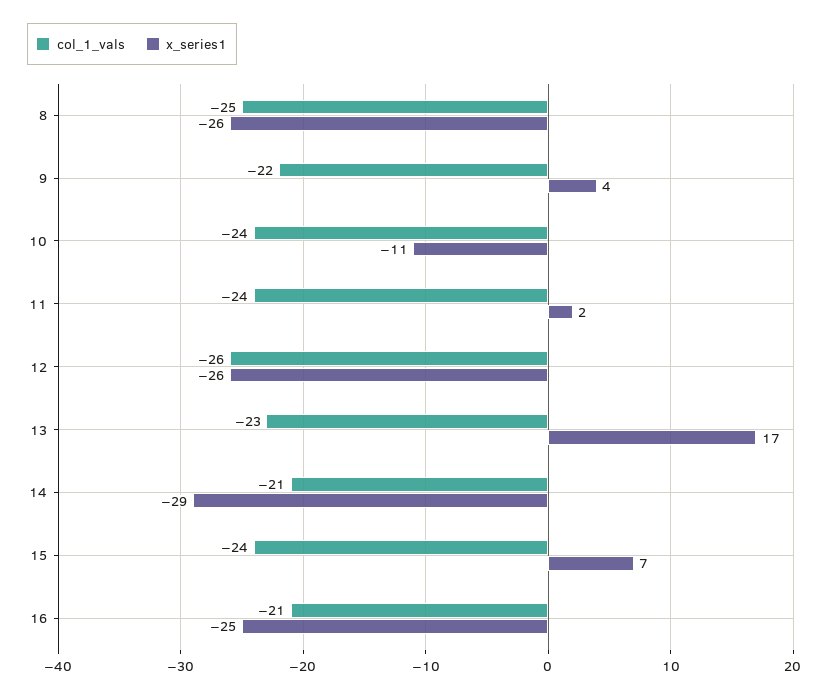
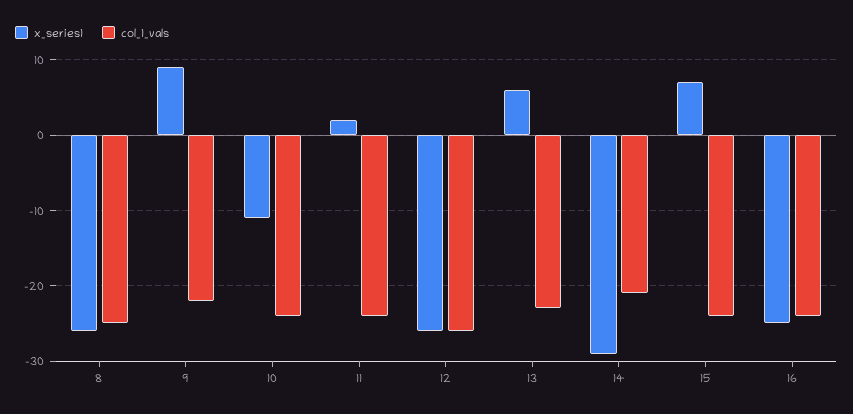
x_series1, 9: 4 -> 9
x_series1, 13: 17 -> 6
col_1_vals, 16: -21 -> -24

